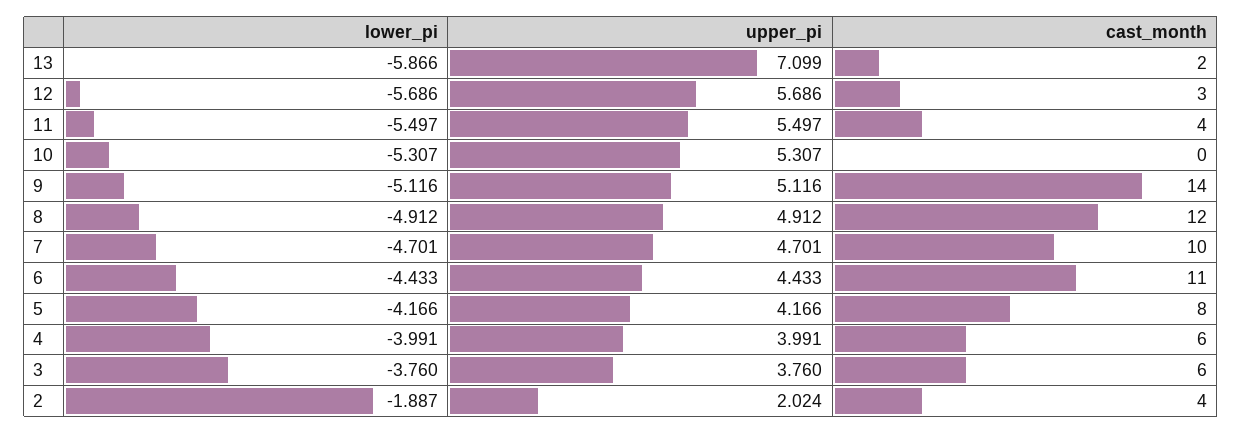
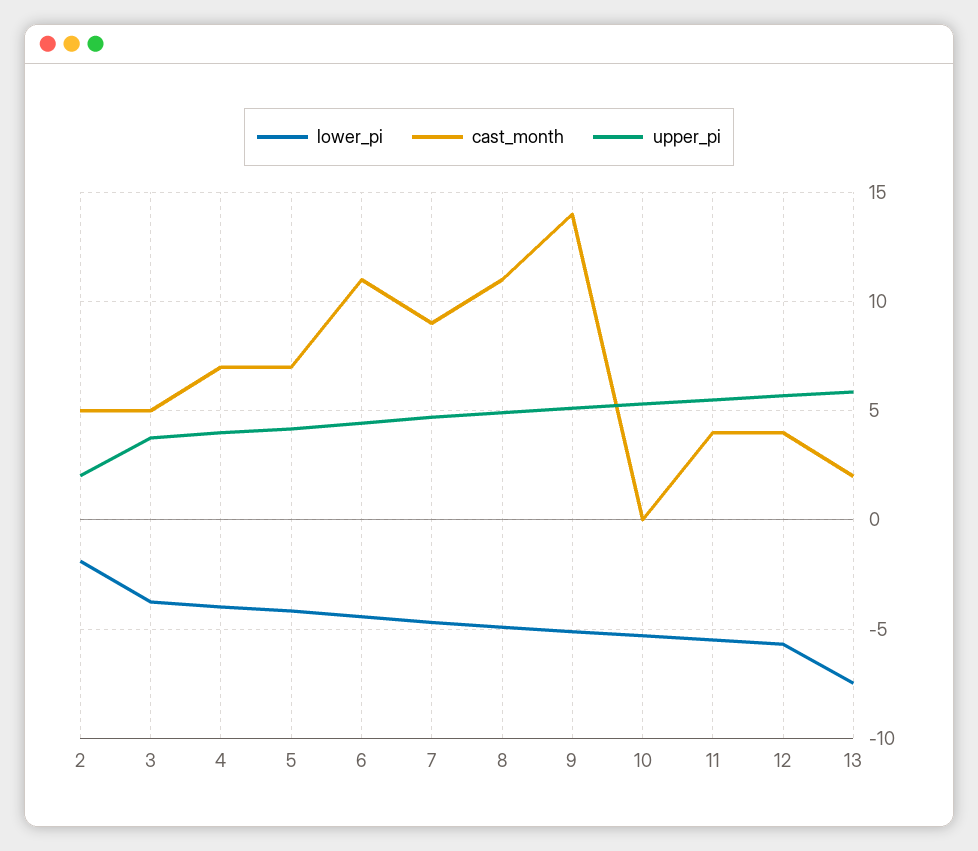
lower_pi, 13: -5.866 -> -7.5
upper_pi, 13: 7.099 -> 6
cast_month, 12: 3 -> 4
cast_month, 8: 12 -> 11
cast_month, 7: 10 -> 9
cast_month, 5: 8 -> 7
cast_month, 4: 6 -> 7
cast_month, 3: 6 -> 5
cast_month, 2: 4 -> 5

